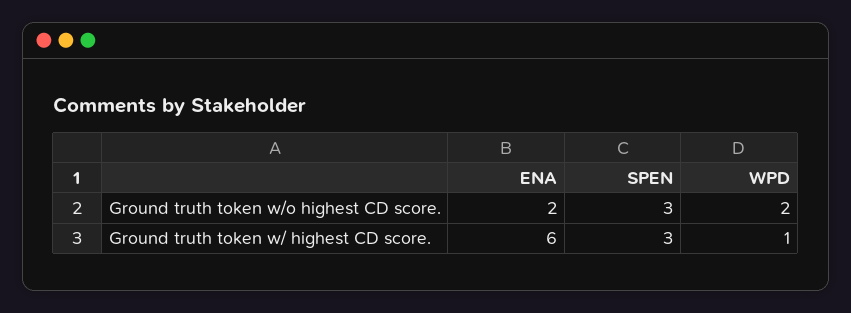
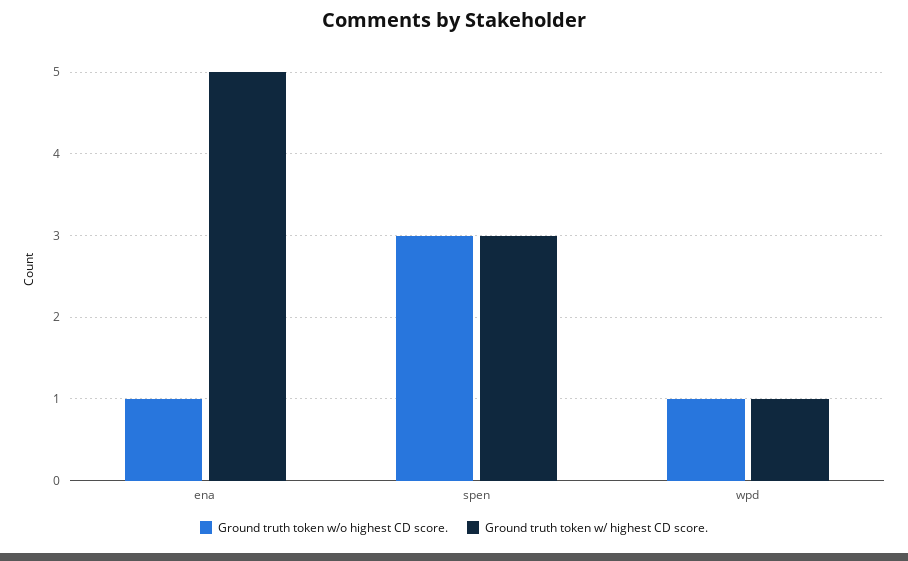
Ground truth token w/o highest CD score., ENA: 2 -> 1
Ground truth token w/o highest CD score., WPD: 2 -> 1
Ground truth token w/ highest CD score., ENA: 6 -> 5

